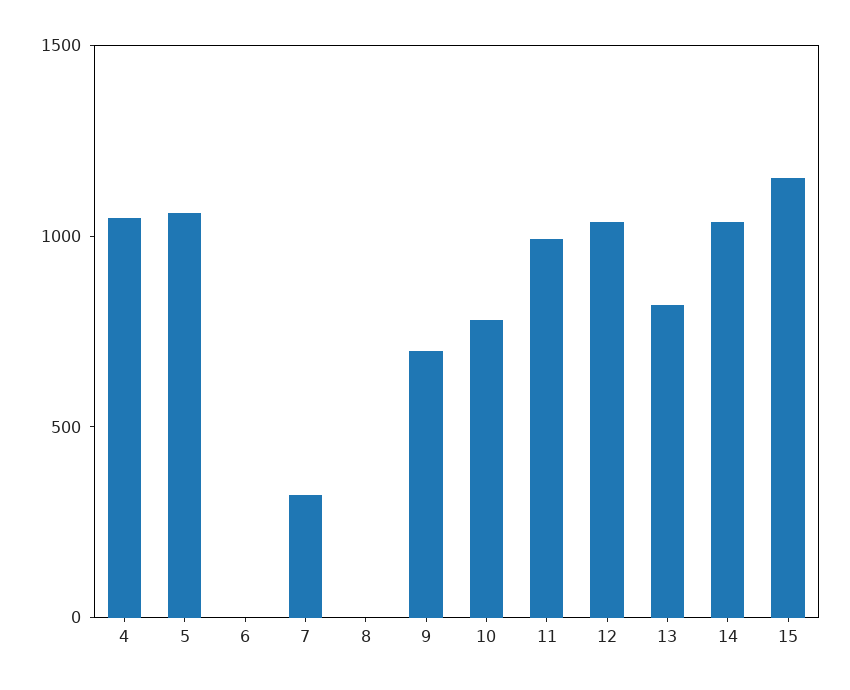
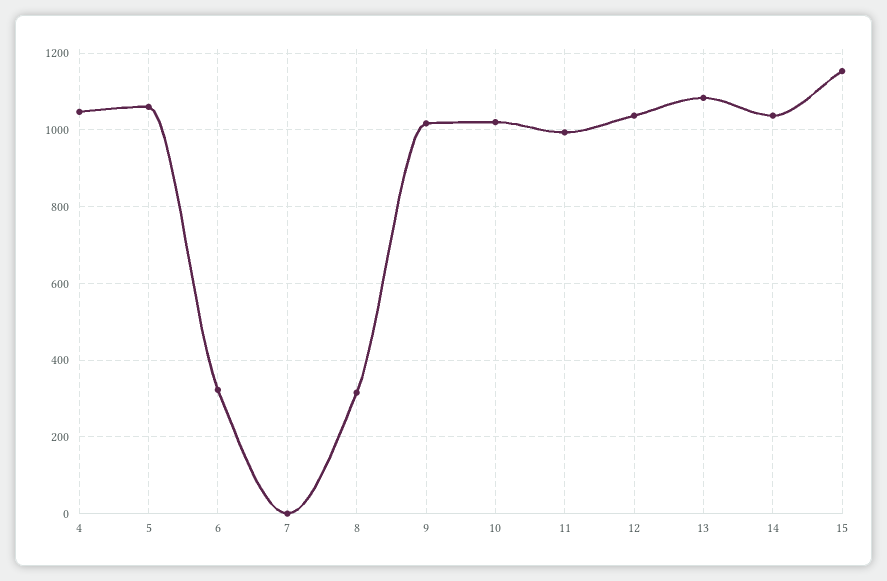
6: 0 -> 320
7: 300 -> 0
8: 0 -> 320
9: 700 -> 1020
10: 800 -> 1020
13: 800 -> 1080

